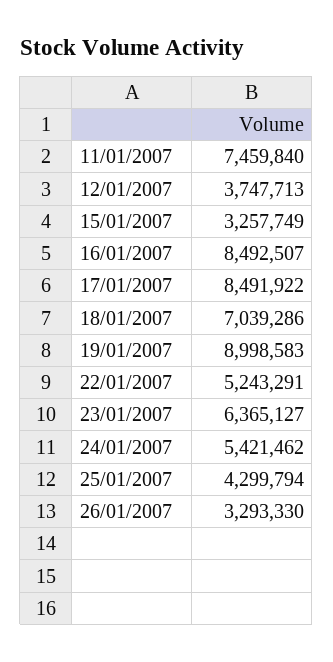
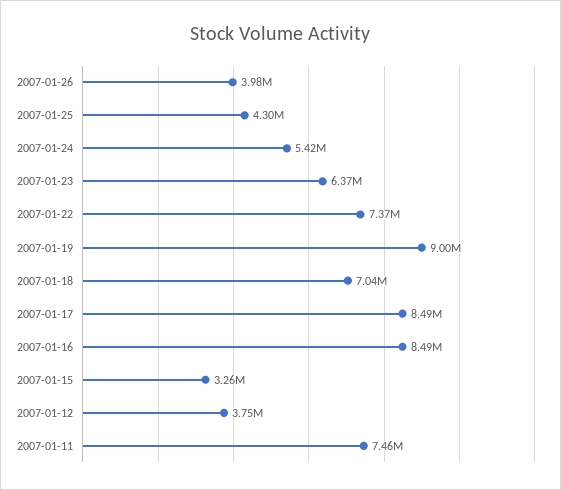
22/01/2007: 5243291 -> 7370000
26/01/2007: 3293330 -> 3980000

